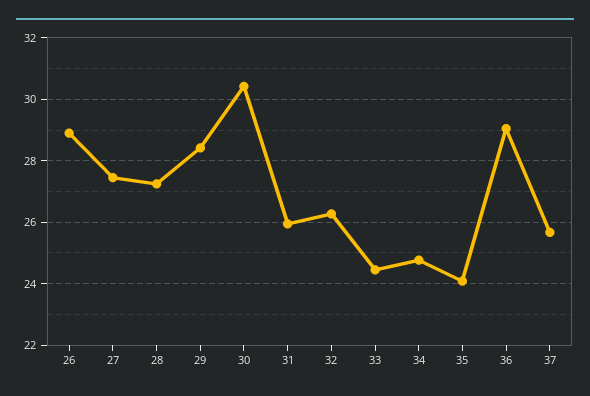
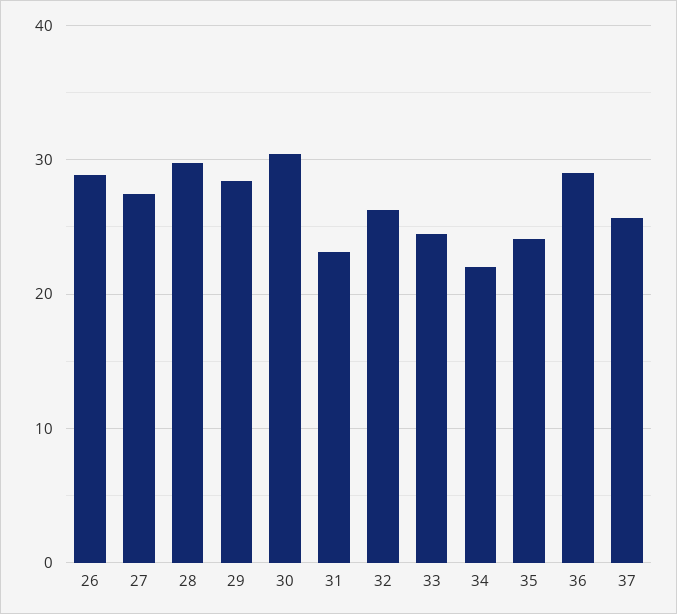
28: 27.2 -> 30
31: 26 -> 23
34: 24.8 -> 22

